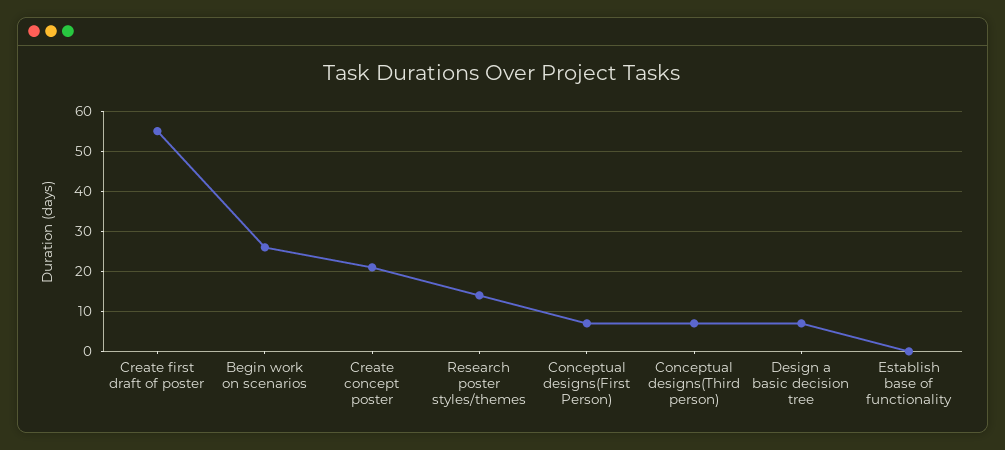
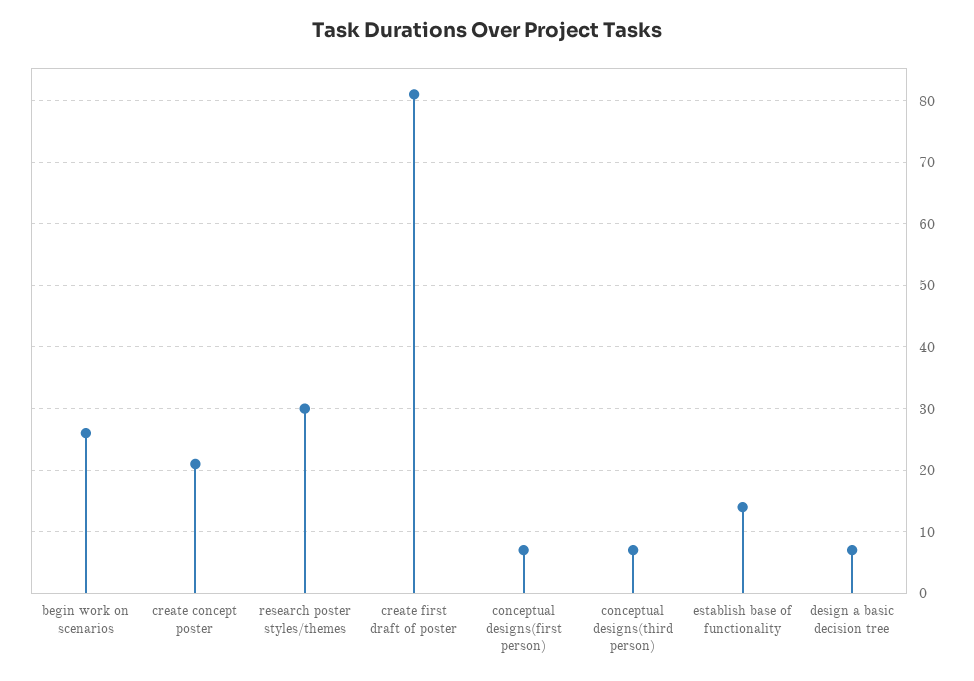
Create first draft of poster: 55 -> 81
Research poster styles/themes: 15 -> 30
Establish base of functionality: 0 -> 14

